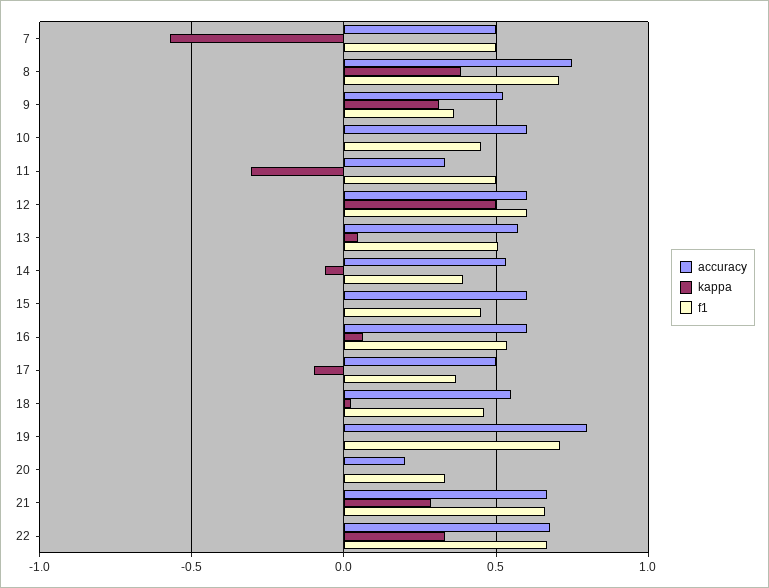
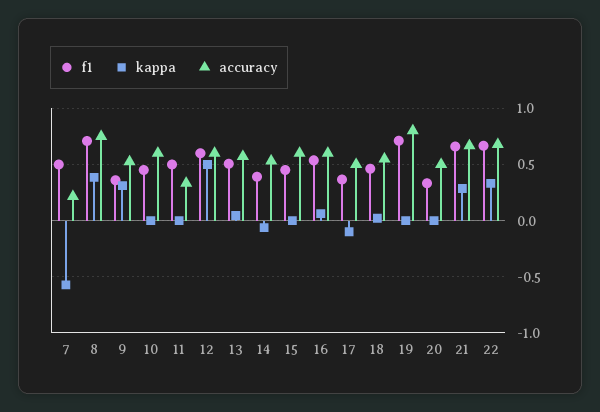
accuracy, 7: 0.5 -> 0.2
kappa, 11: -0.3 -> 0
accuracy, 20: 0.2 -> 0.5

